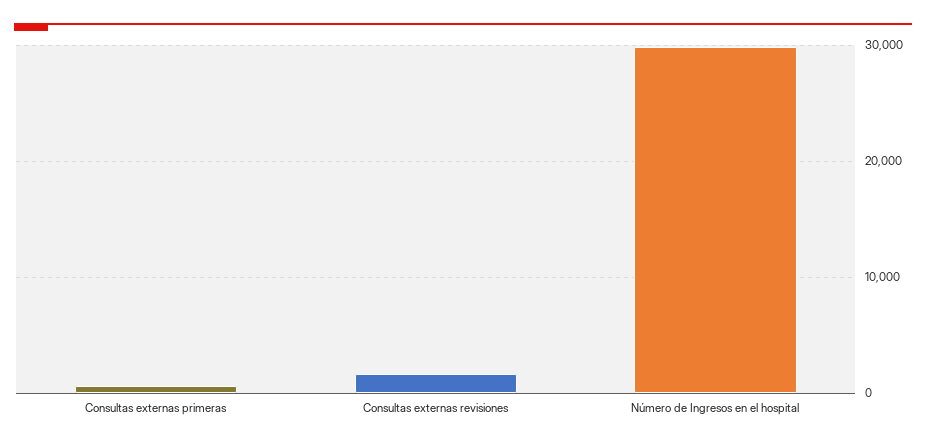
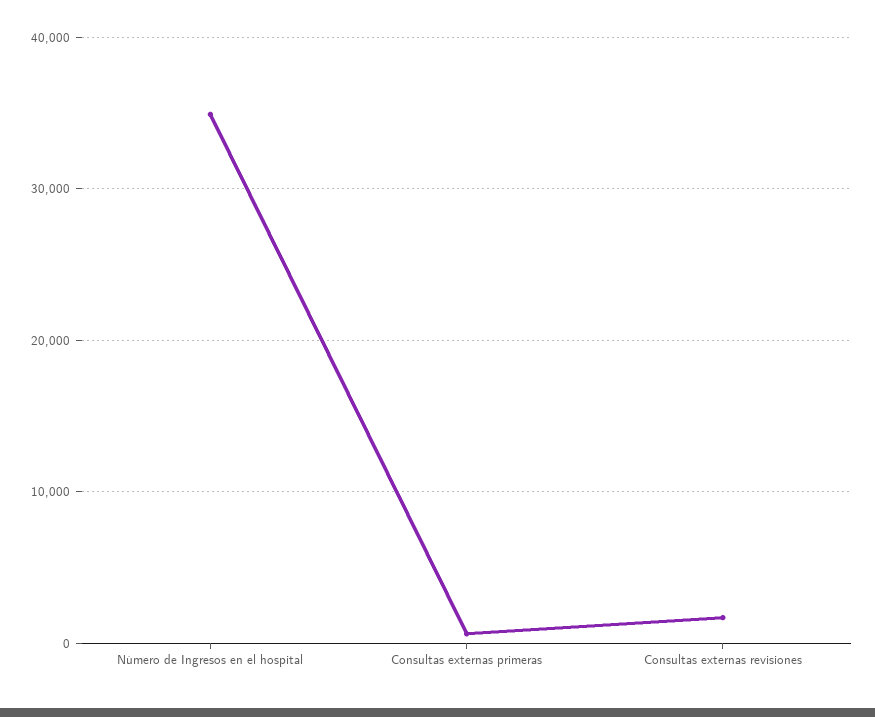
Número de Ingresos en el hospital: 30000 -> 35000

